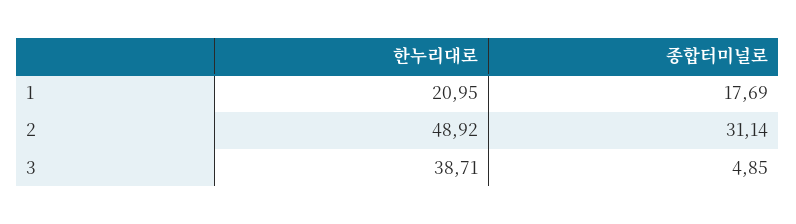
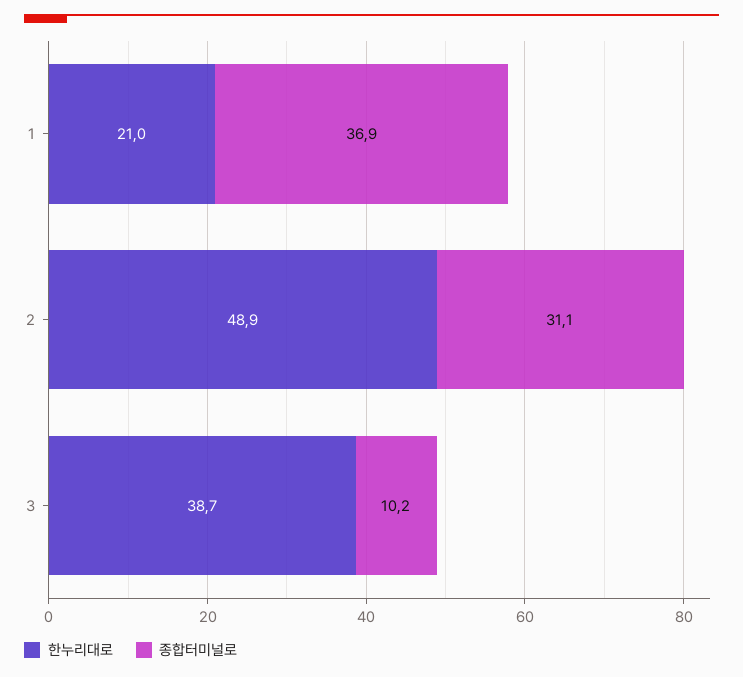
종합터미널로, 1: 17.69 -> 36.9
종합터미널로, 3: 4.85 -> 10.2

